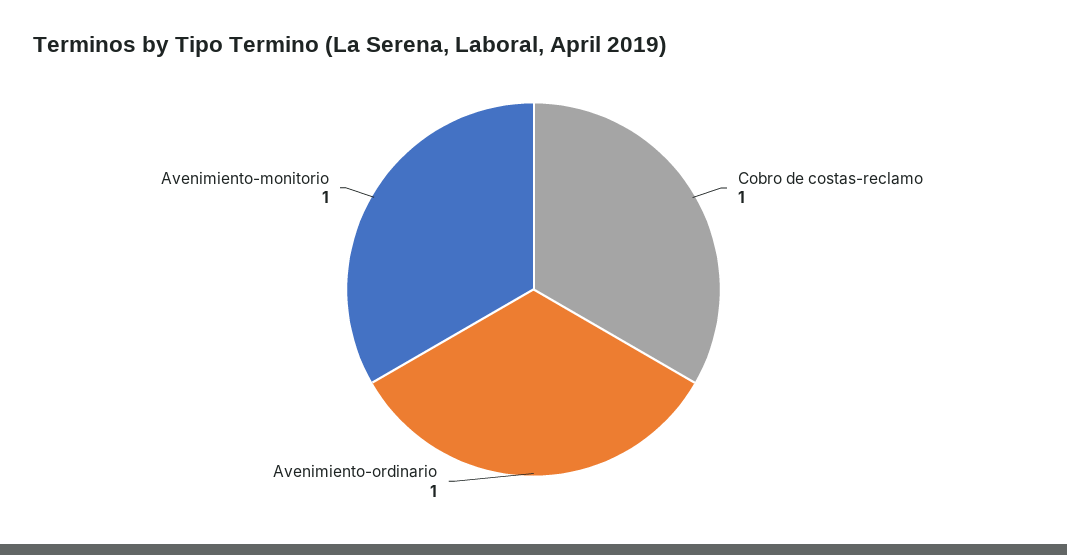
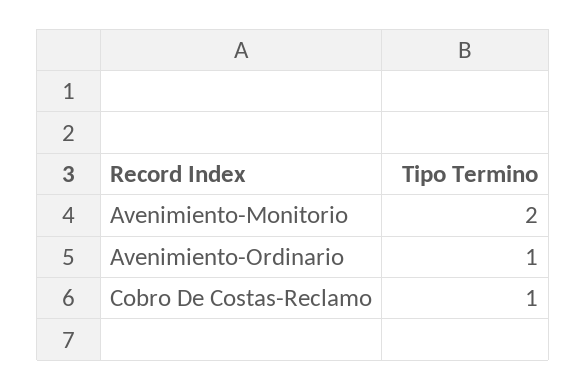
Avenimiento-monitorio: 1 -> 2

